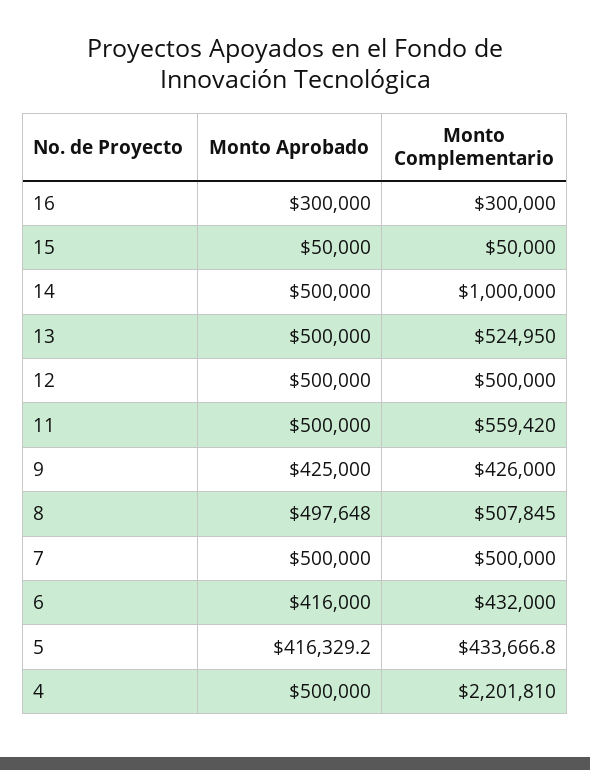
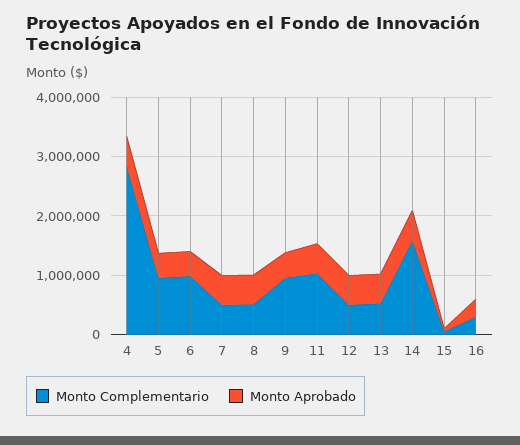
Monto Complementario, 14: 1000000 -> 1600000
Monto Complementario, 11: 559420 -> 1000000
Monto Complementario, 9: 426000 -> 1000000
Monto Complementario, 6: 432000 -> 1000000
Monto Complementario, 5: 433666.8 -> 1000000
Monto Complementario, 4: 2201810 -> 2800000

